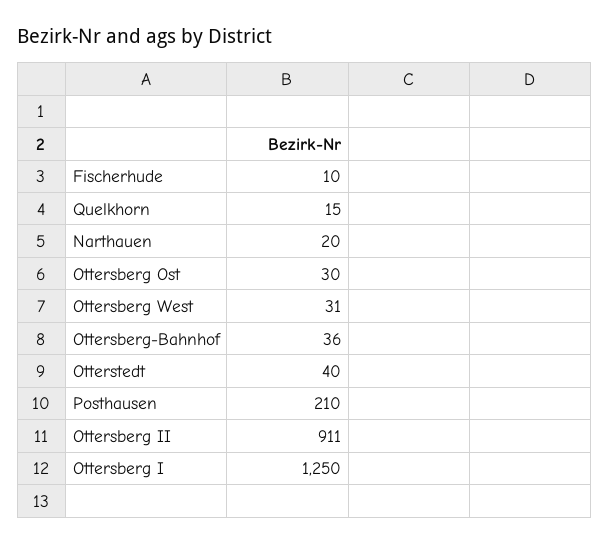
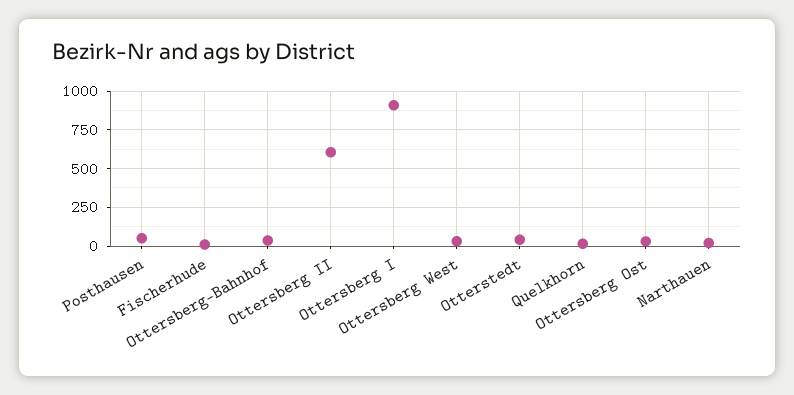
Posthausen: 210 -> 50
Ottersberg II: 911 -> 600
Ottersberg I: 1250 -> 900

